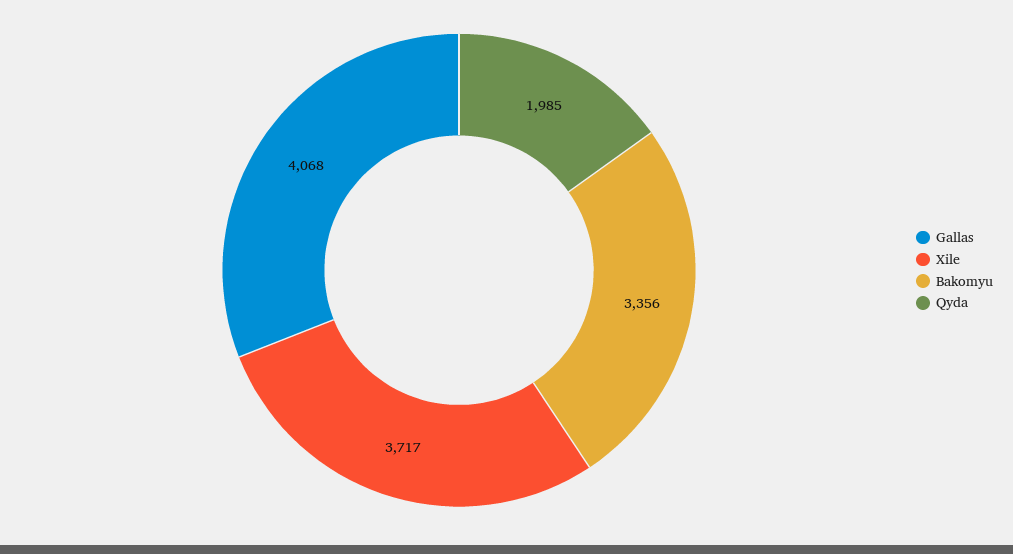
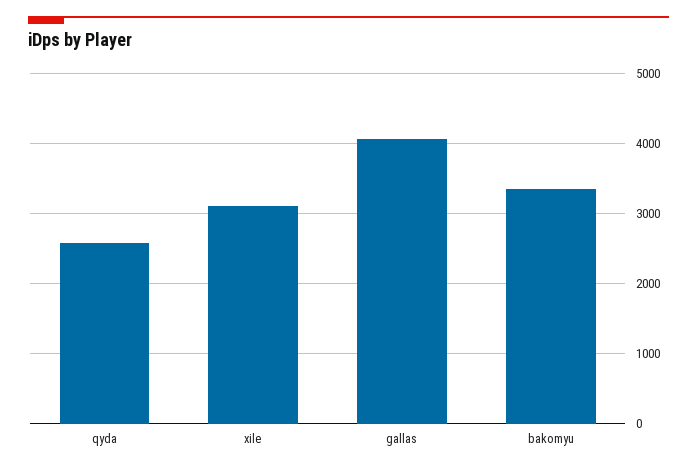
Xile: 3717 -> 3100
Qyda: 1985 -> 2600

